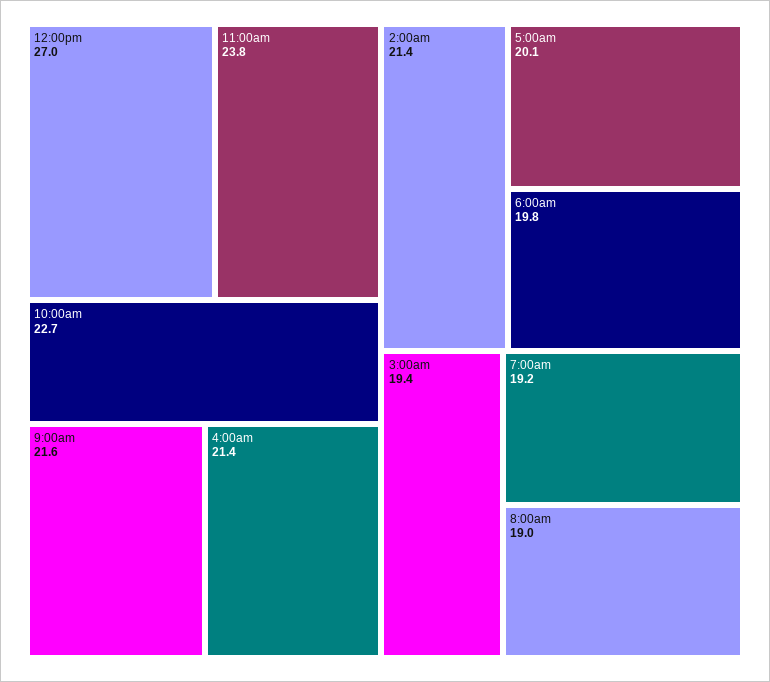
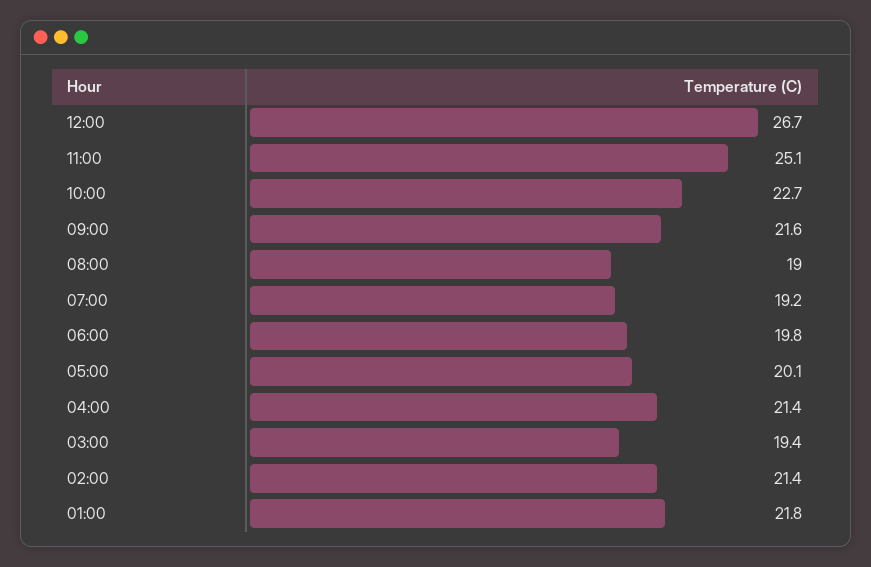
12:00pm: 27 -> 26.7
11:00am: 23.8 -> 25.1
01:00: none -> 21.8

